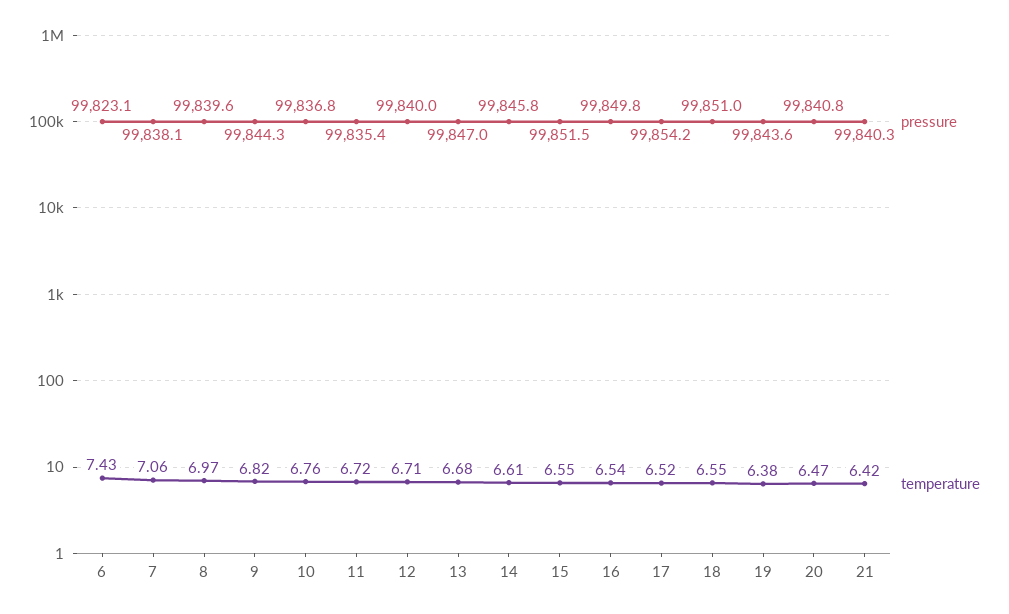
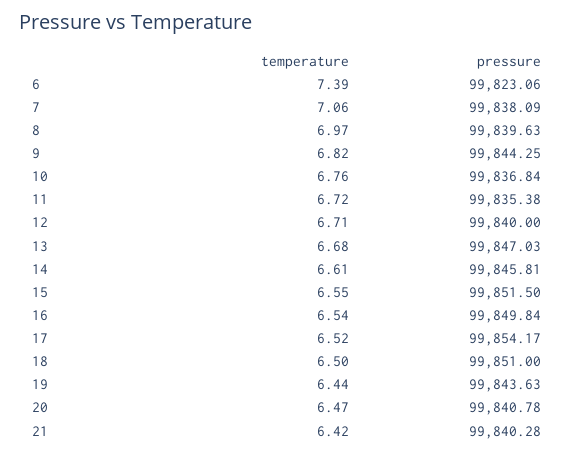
temperature, 6: 7.43 -> 7.39
temperature, 18: 6.55 -> 6.5
temperature, 19: 6.38 -> 6.44

